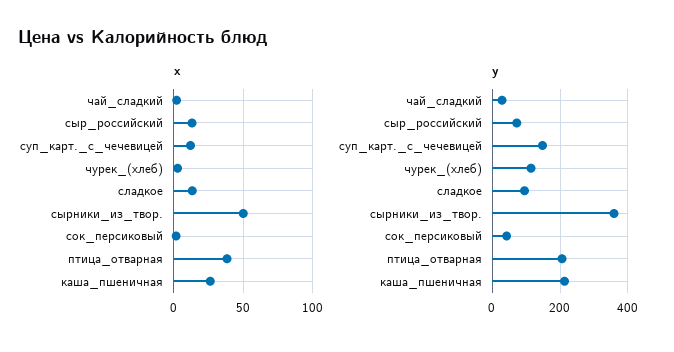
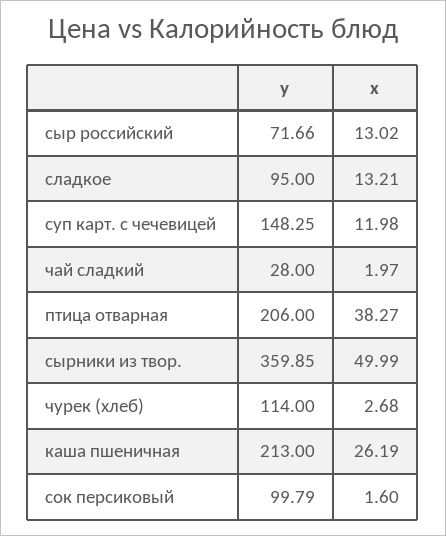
y, сок_персиковый: 40 -> 99.79

